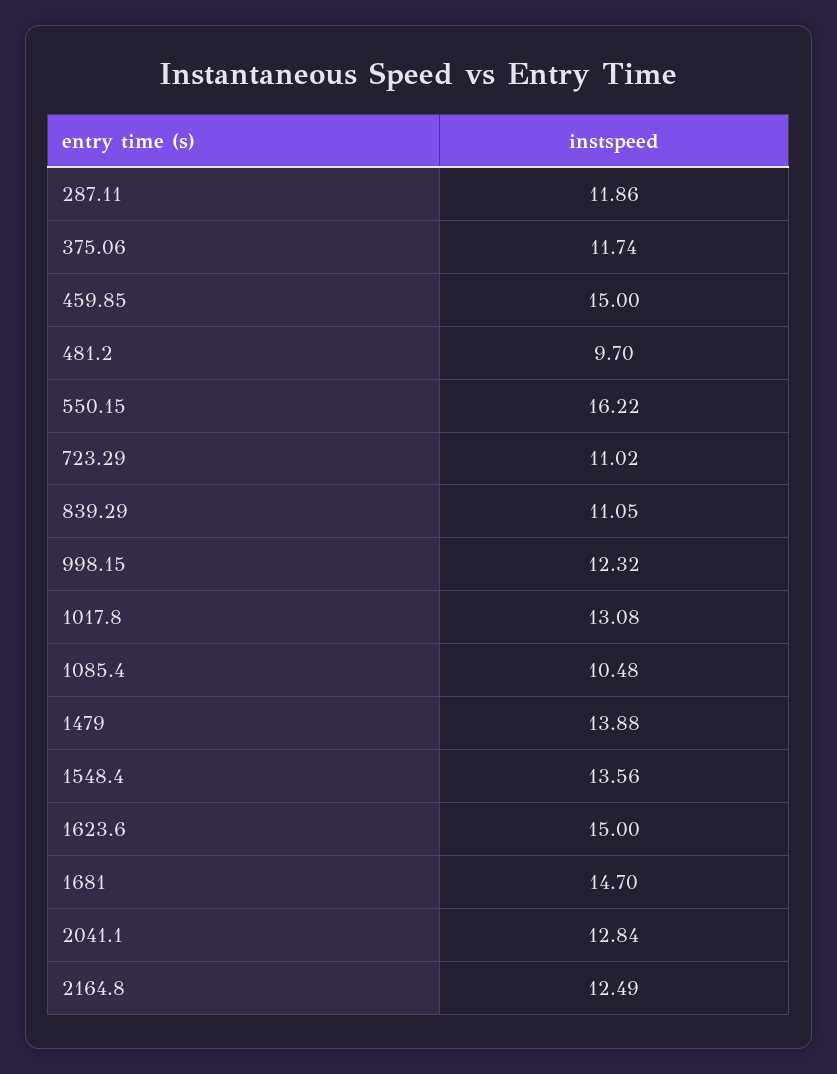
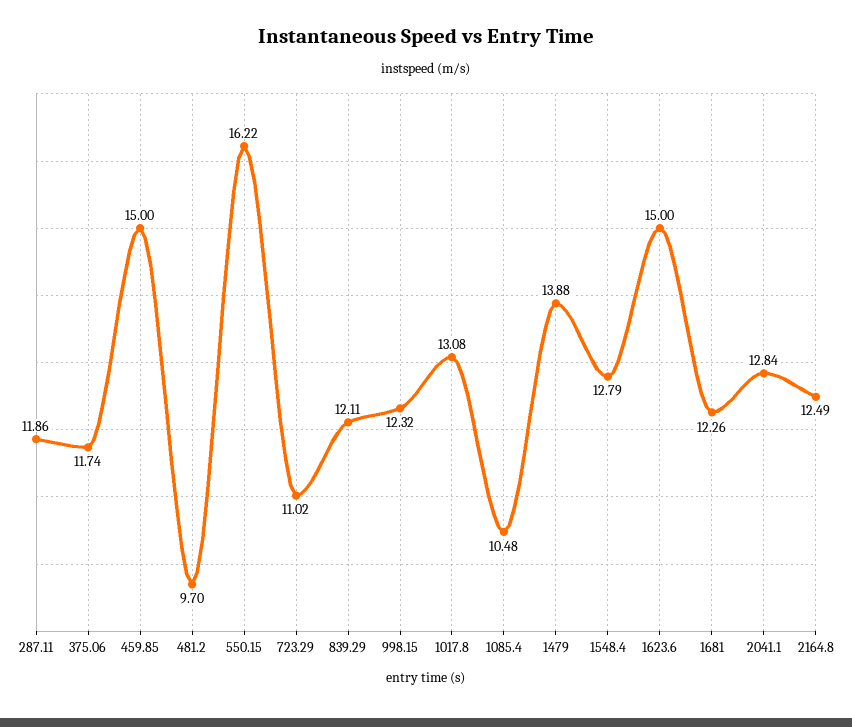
839.29: 11.05 -> 12.11
1548.4: 13.56 -> 12.79
1681: 14.7 -> 12.26

